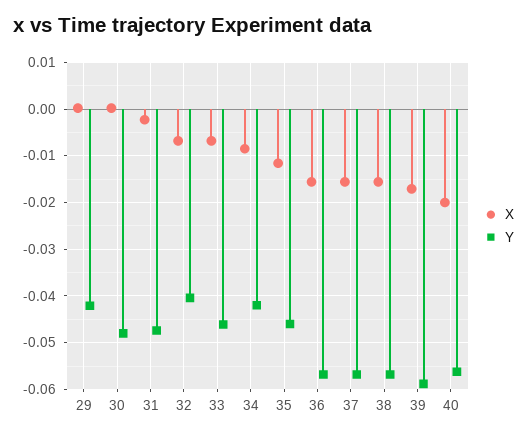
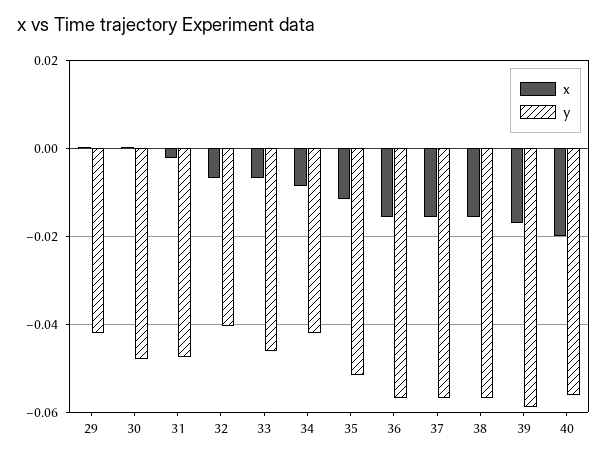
Y, 35: -0.046 -> -0.052

